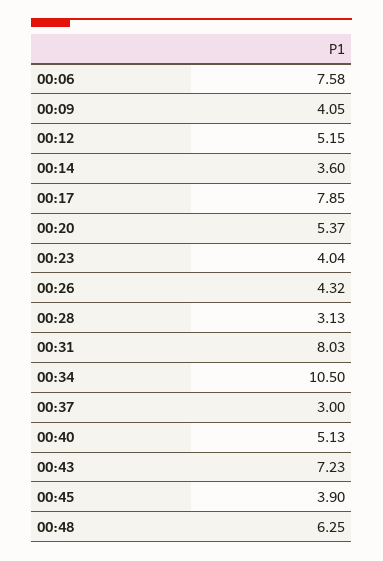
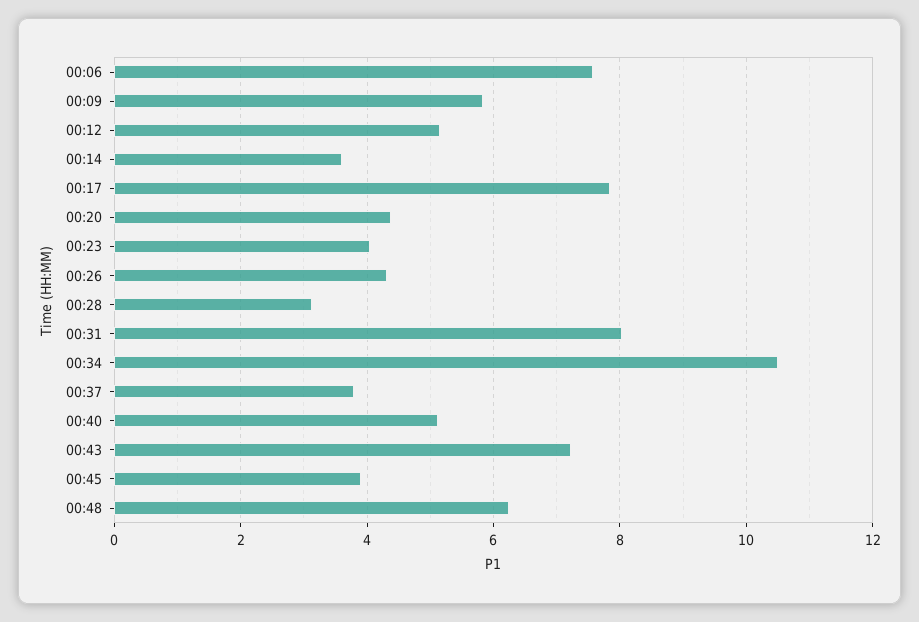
00:09: 4.05 -> 5.8
00:20: 5.37 -> 4.4
00:37: 3 -> 3.8

